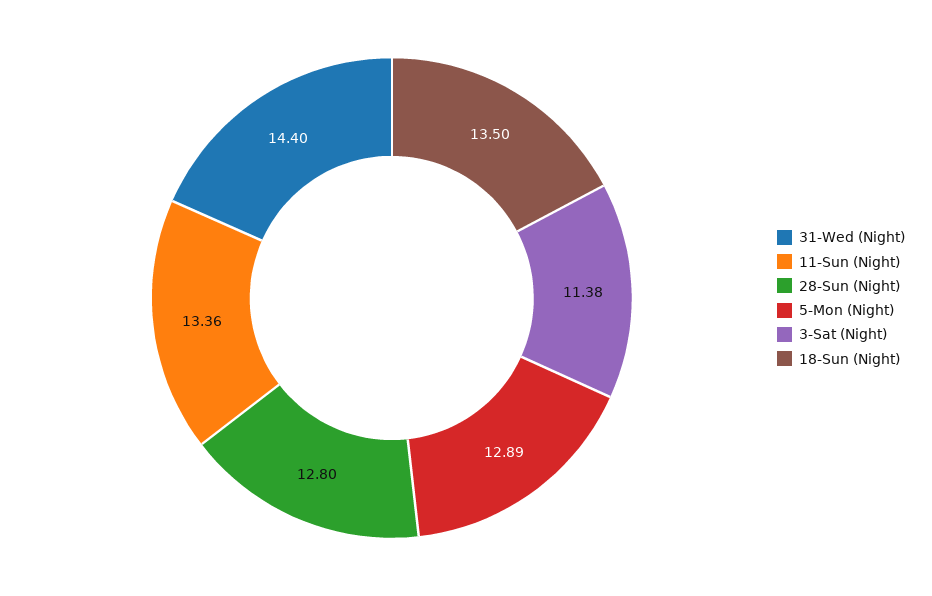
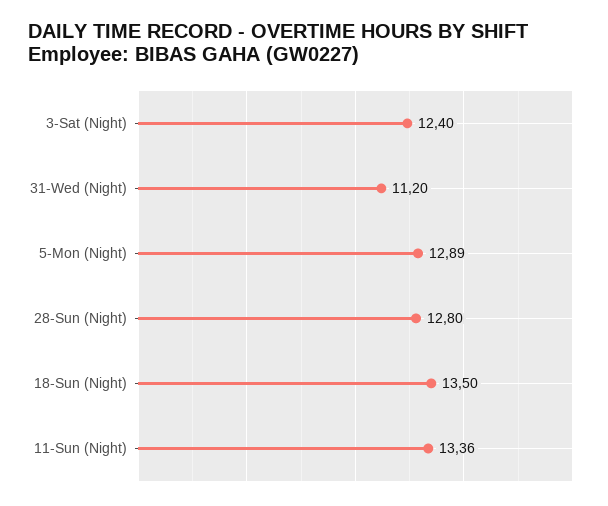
31-Wed (Night): 14.4 -> 11.2
3-Sat (Night): 11.38 -> 12.4

